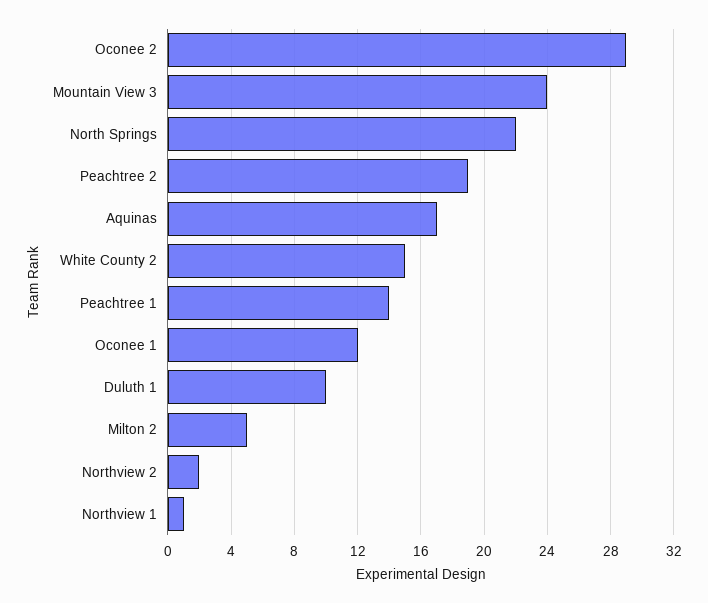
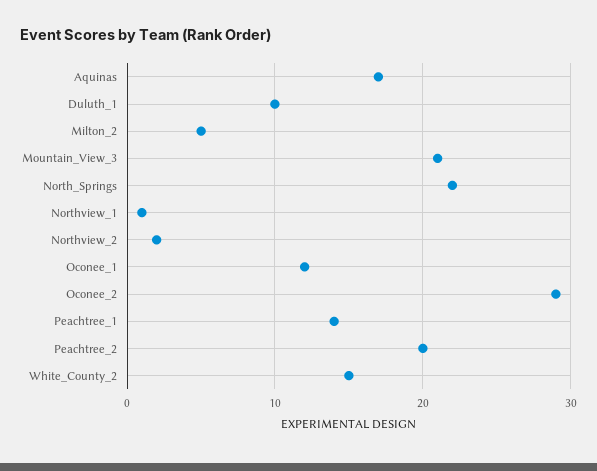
Mountain View 3: 24 -> 21
Peachtree 2: 19 -> 20

